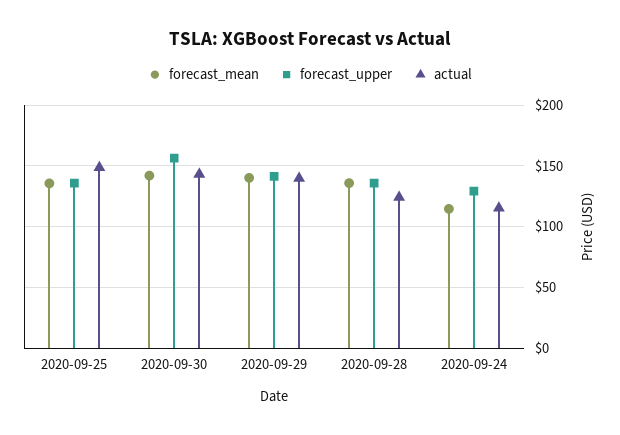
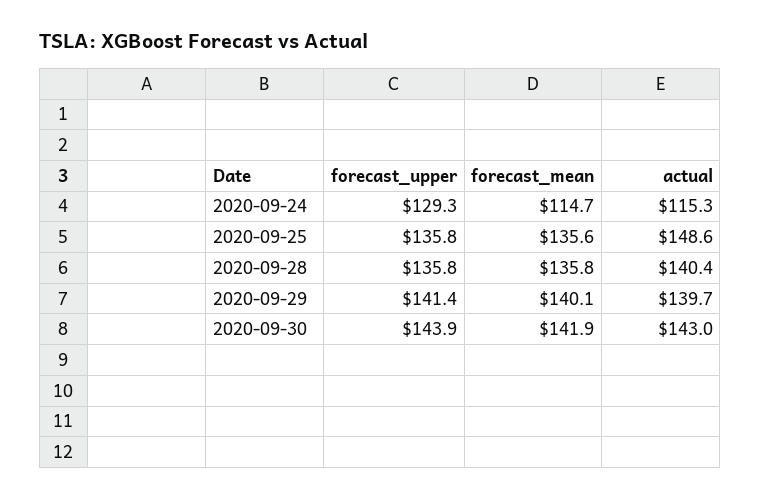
forecast_upper, 2020-09-30: 155 -> 143.9
actual, 2020-09-28: 125 -> 140.4

